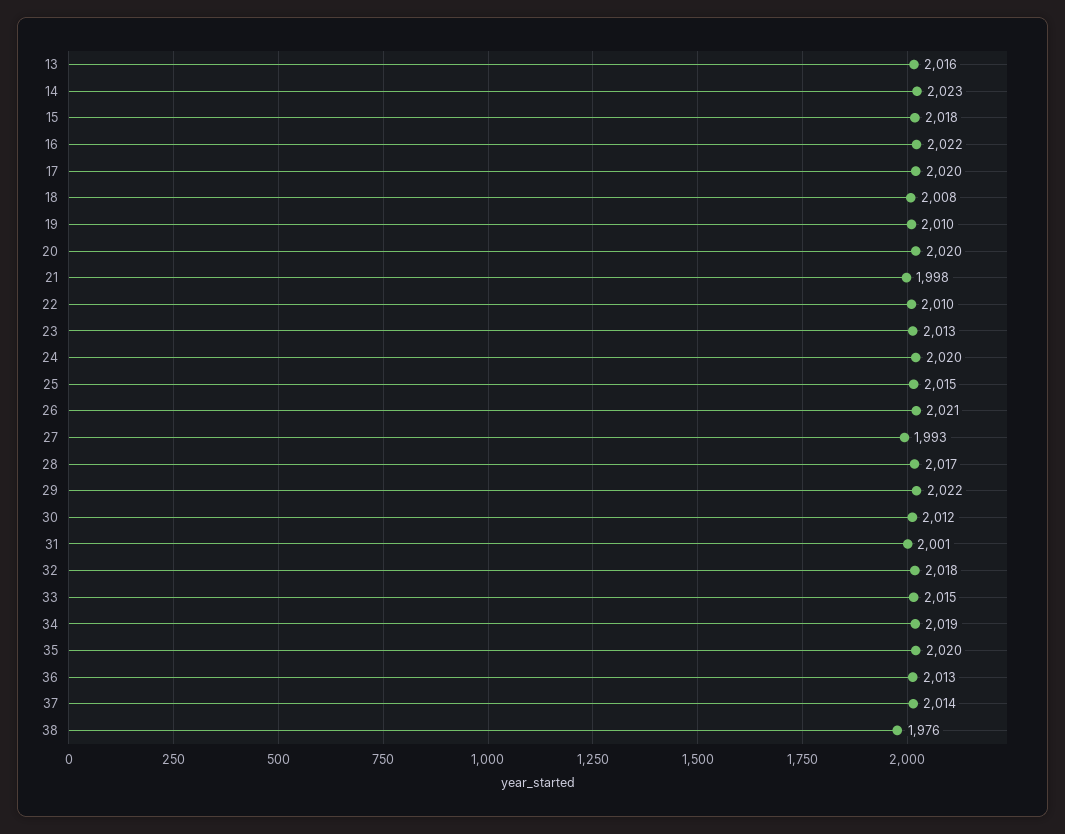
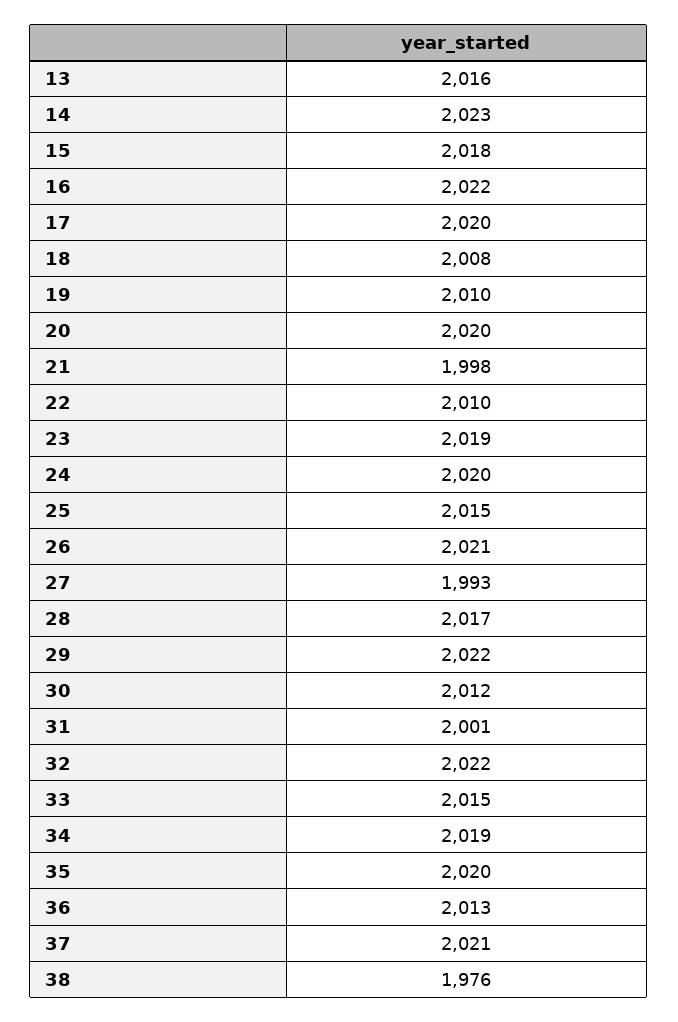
23: 2013 -> 2019
32: 2018 -> 2022
37: 2014 -> 2021

